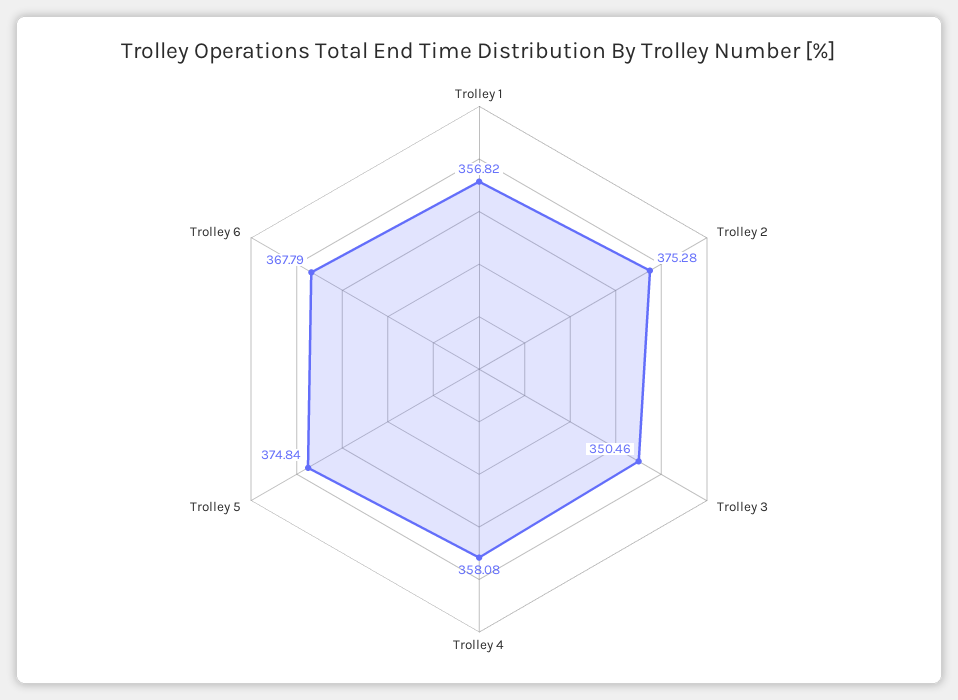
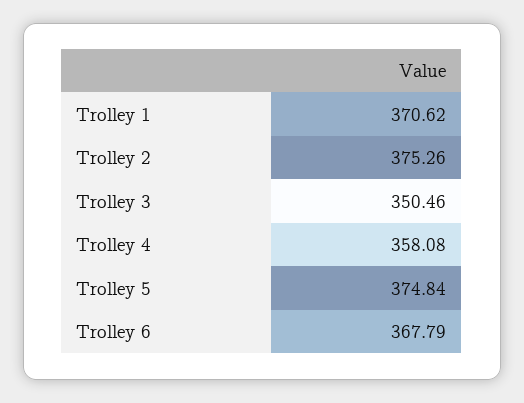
Trolley 1: 356.82 -> 370.62
Trolley 2: 375.28 -> 375.26

